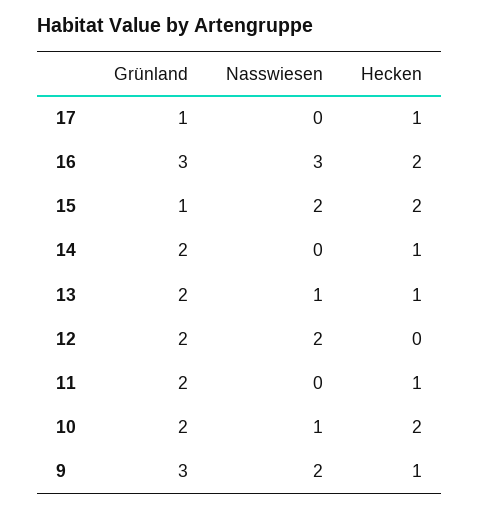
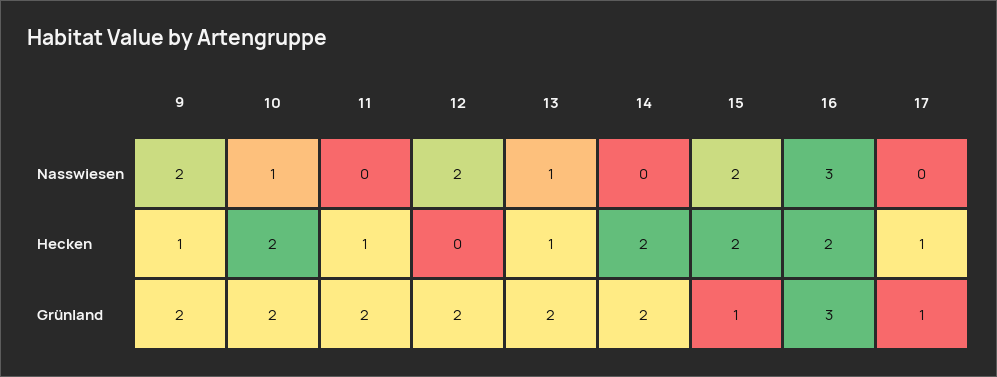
Hecken, 14: 1 -> 2
Grünland, 9: 3 -> 2

